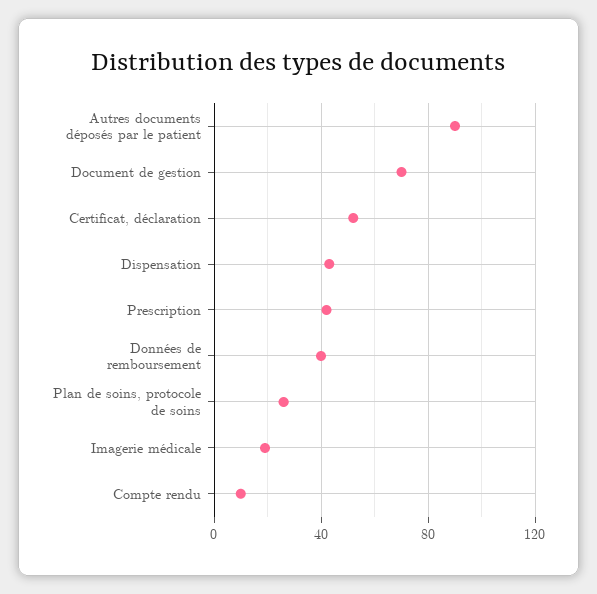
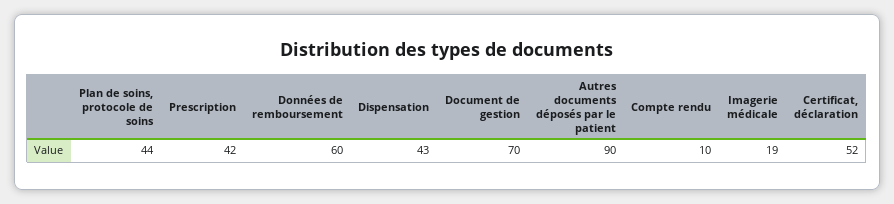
Données de remboursement: 40 -> 60
Plan de soins, protocole de soins: 25 -> 44

